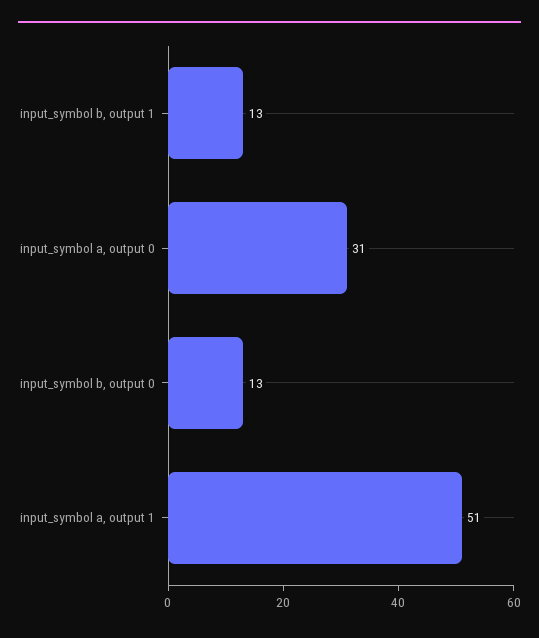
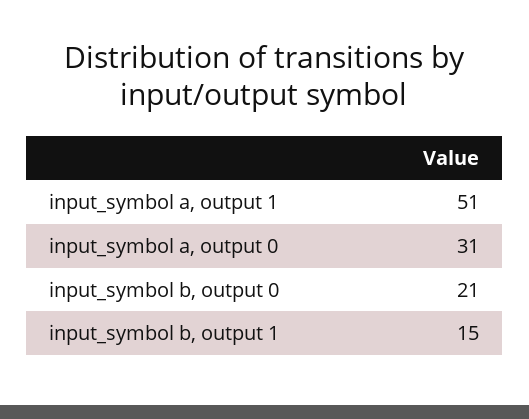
input_symbol b, output 1: 13 -> 15
input_symbol b, output 0: 13 -> 21

